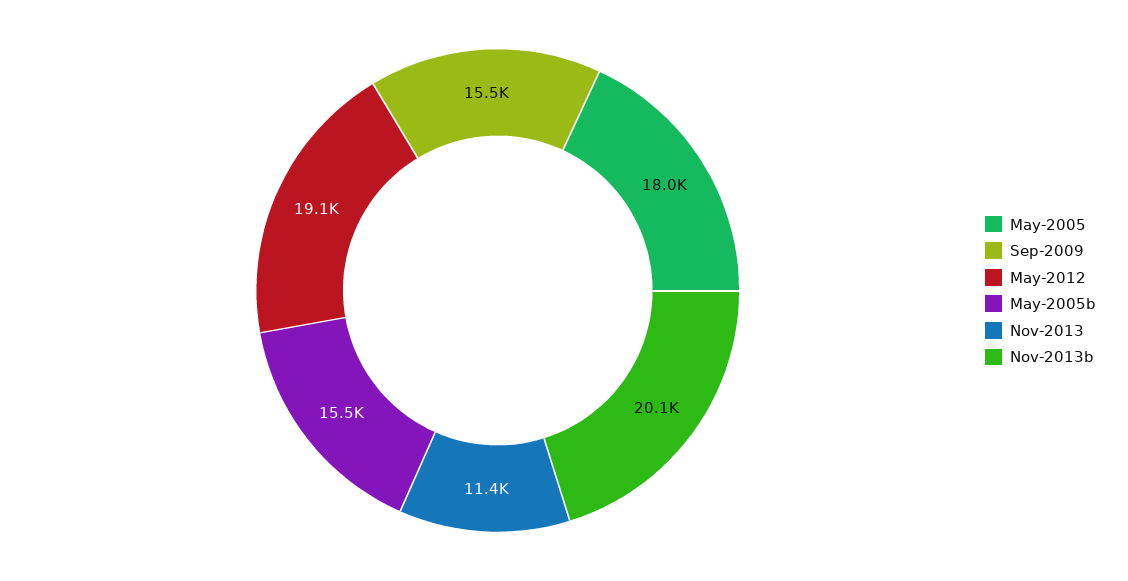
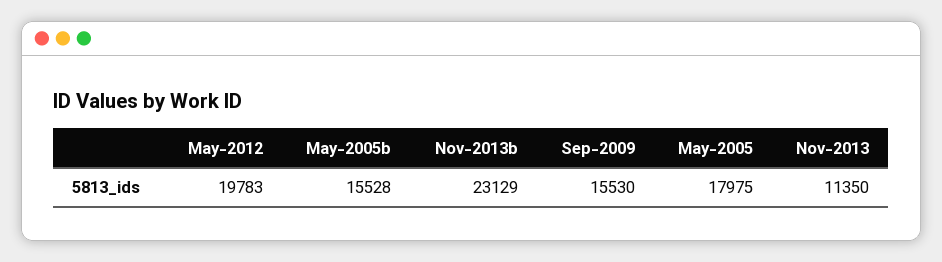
May-2012: 19100 -> 19783
Nov-2013b: 20100 -> 23129

